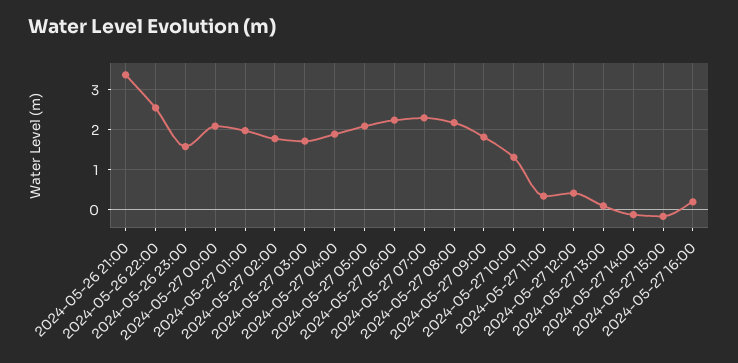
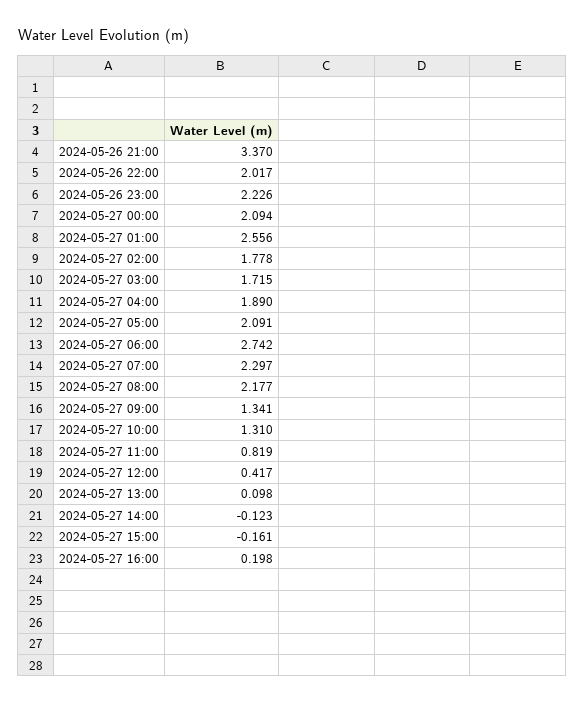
2024-05-26 22:00: 2.6 -> 2.017
2024-05-26 23:00: 1.6 -> 2.226
2024-05-27 01:00: 2 -> 2.556
2024-05-27 06:00: 2.2 -> 2.742
2024-05-27 09:00: 1.8 -> 1.341
2024-05-27 11:00: 0.4 -> 0.819

